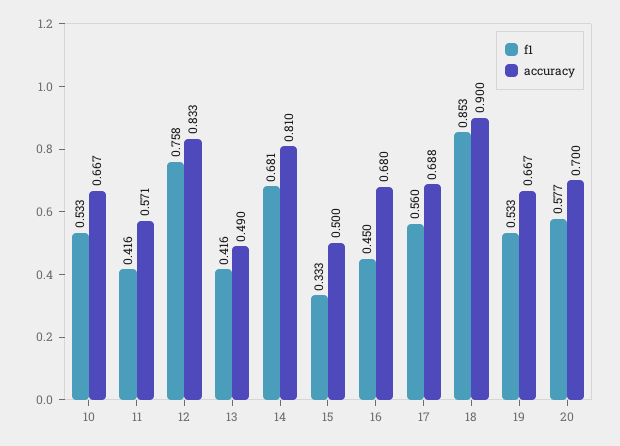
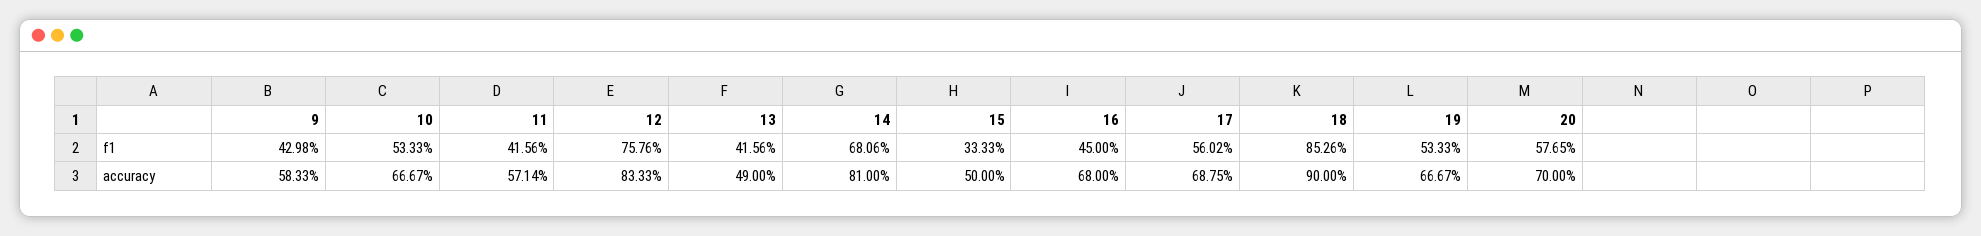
f1, 9: none -> 0.4298
accuracy, 9: none -> 0.5833

